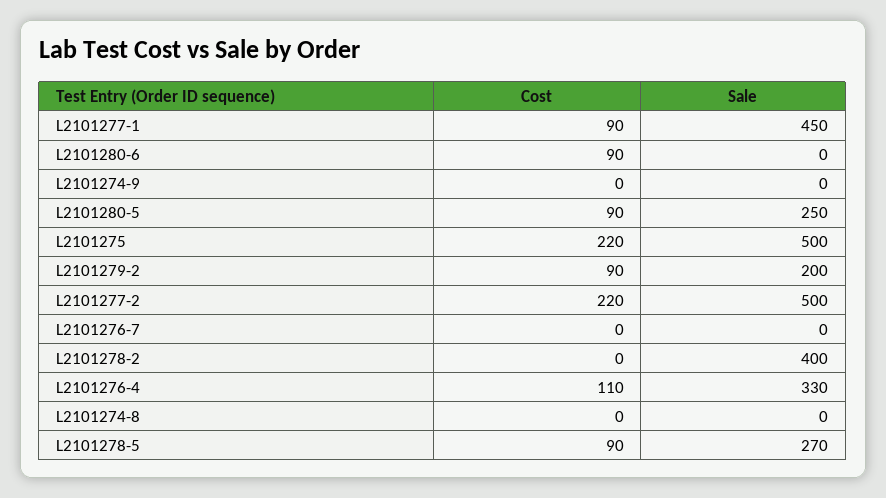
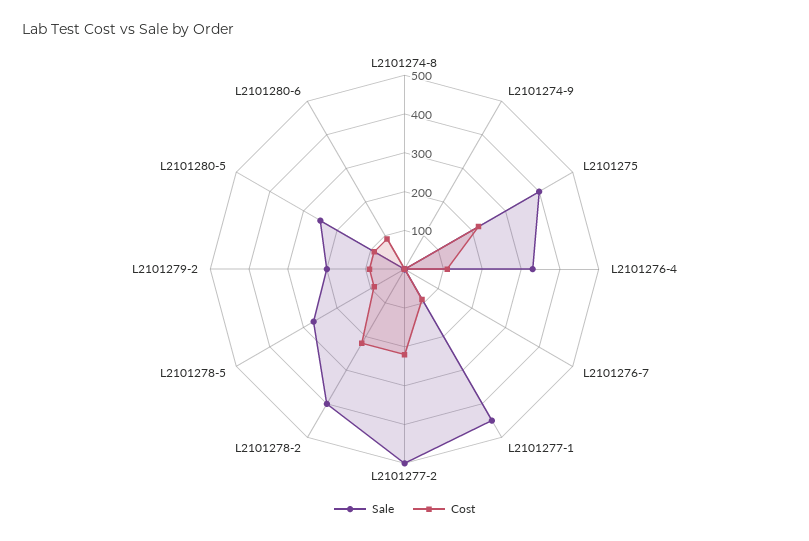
Sale, L2101275: 500 -> 400
Cost, L2101278-2: 0 -> 225

